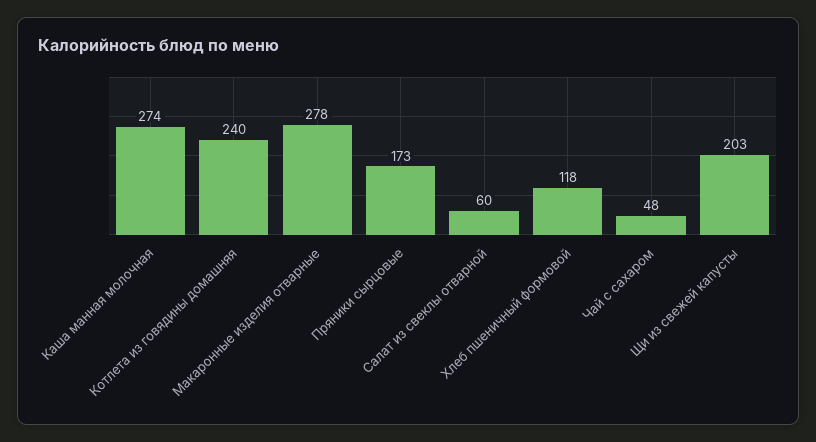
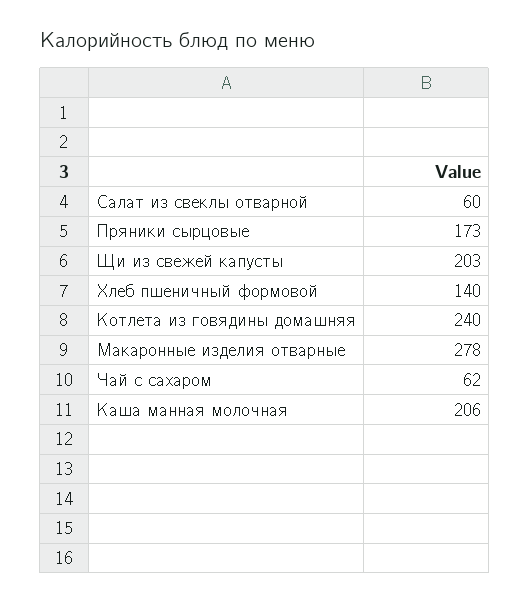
Каша манная молочная: 274 -> 206
Хлеб пшеничный формовой: 118 -> 140
Чай с сахаром: 48 -> 62

